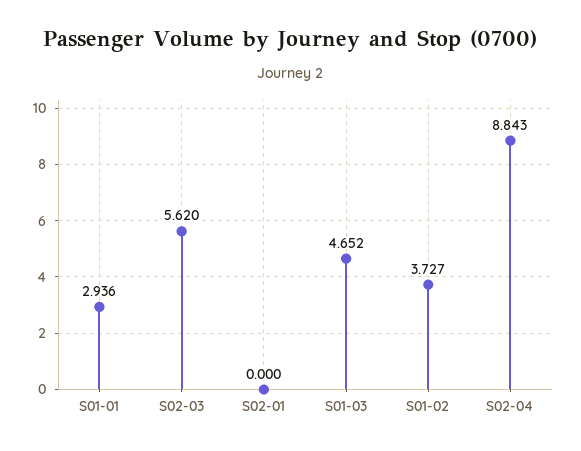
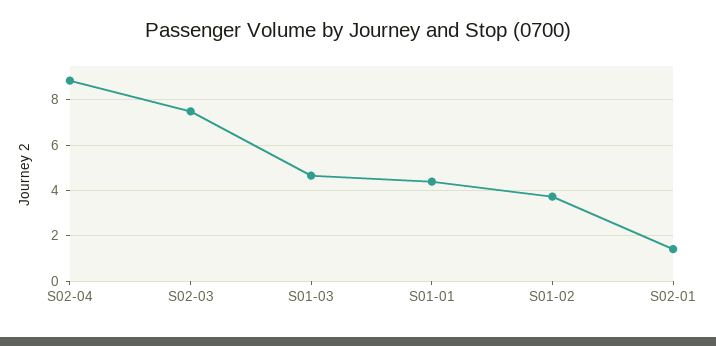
S01-01: 2.936 -> 4.5
S02-03: 5.62 -> 7.5
S02-01: 0 -> 1.5

